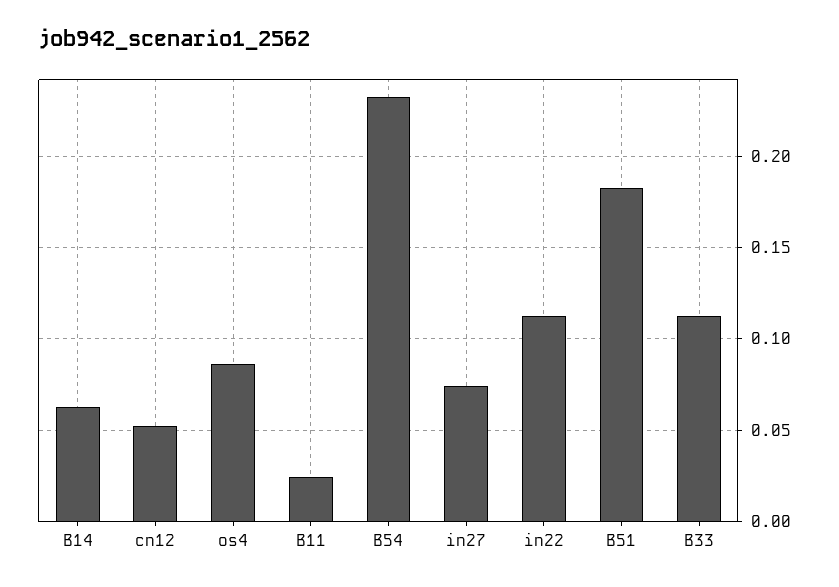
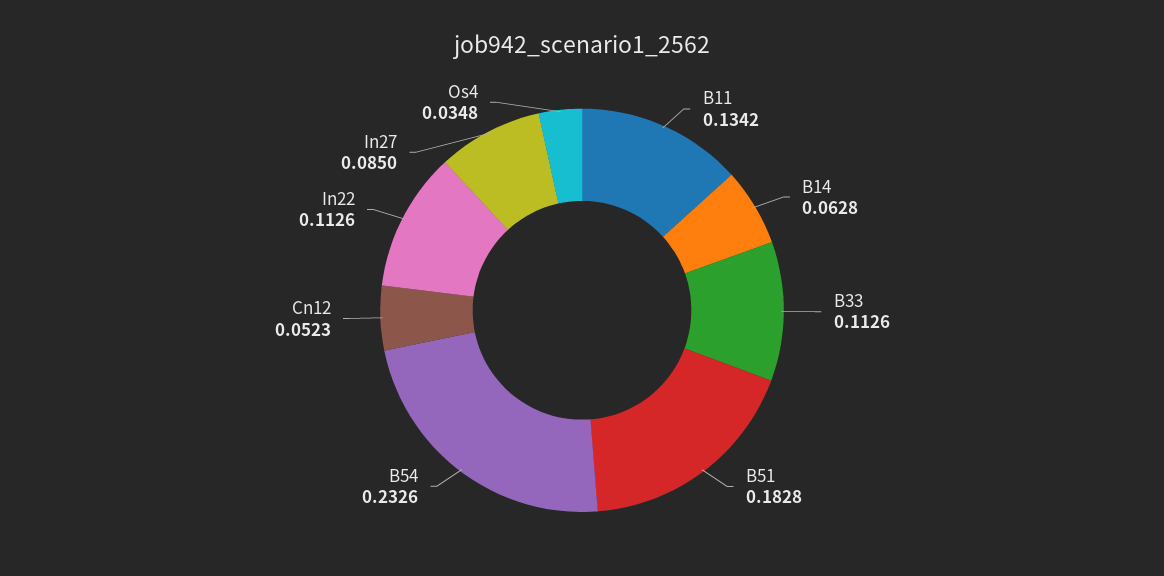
os4: 0.085 -> 0.0348
B11: 0.025 -> 0.1342
in27: 0.075 -> 0.085

